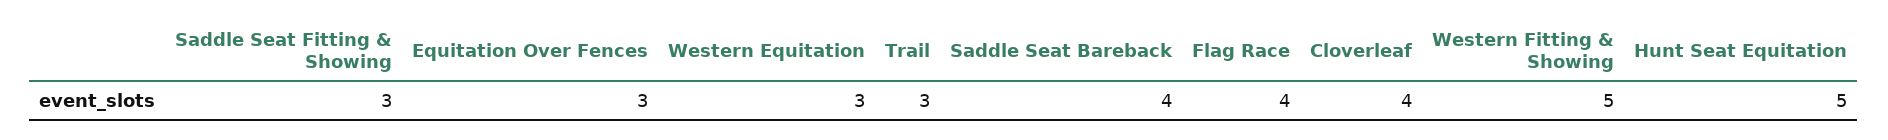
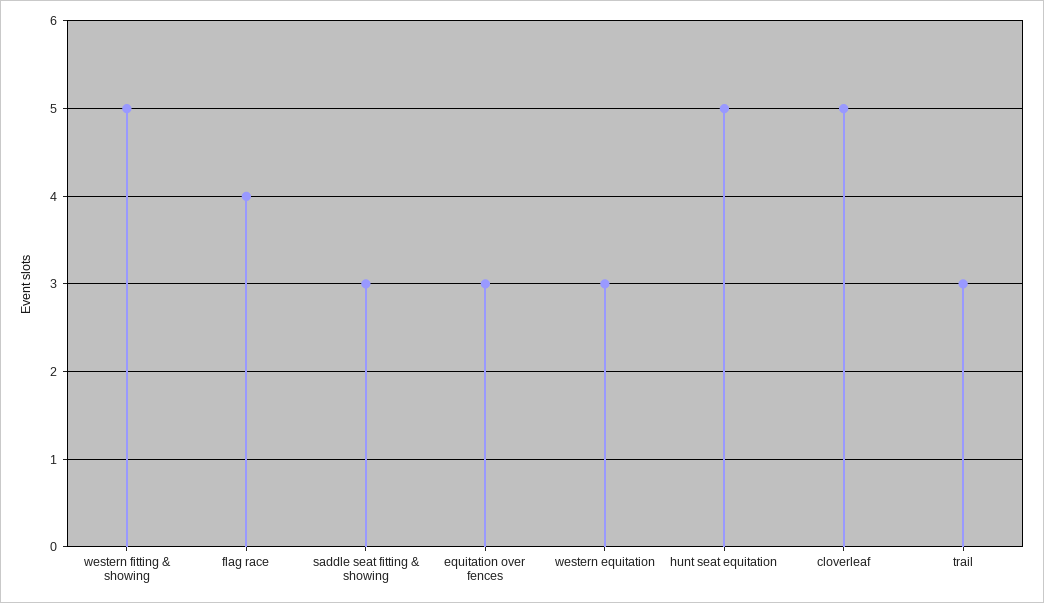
Saddle Seat Bareback: 4 -> none
Cloverleaf: 4 -> 5

